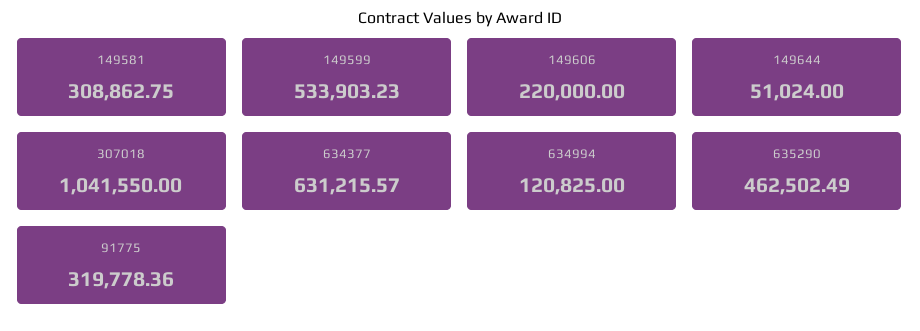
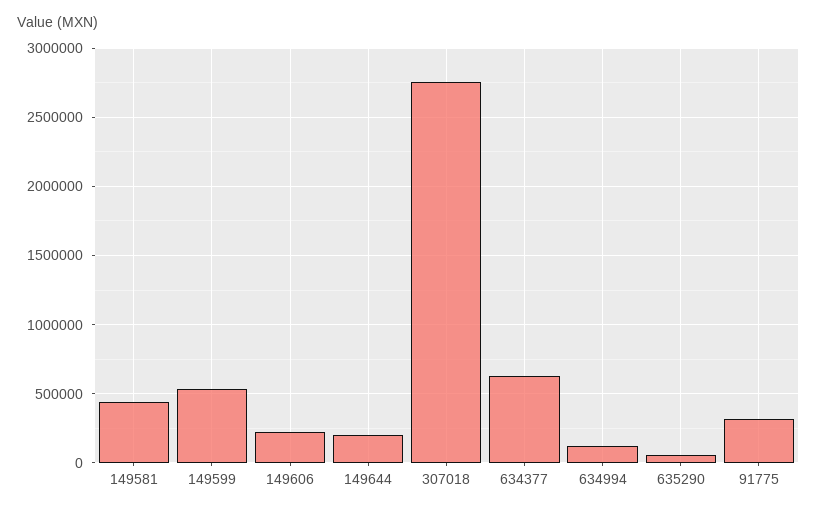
149581: 308862.75 -> 450000
149644: 51024 -> 200000
307018: 1041550 -> 2750000
635290: 462502.49 -> 50000

